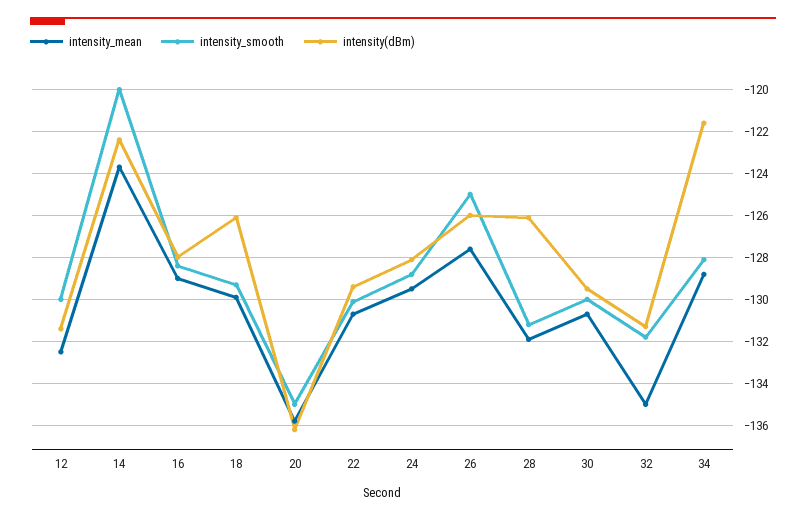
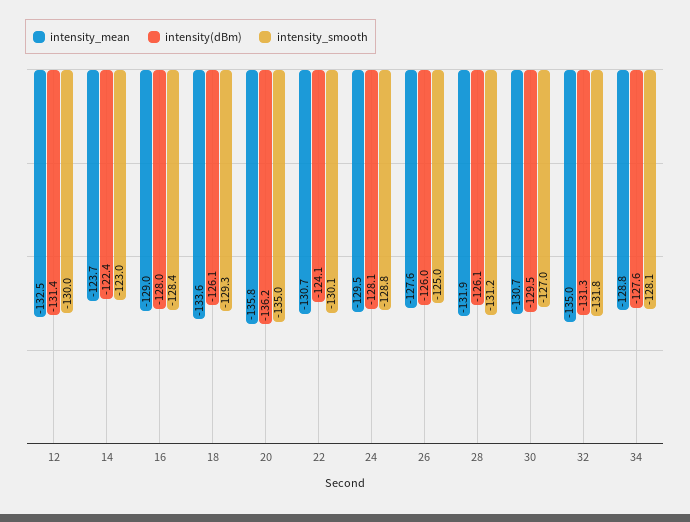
intensity_smooth, 14: -120 -> -123
intensity_mean, 18: -130 -> -133.6
intensity(dBm), 22: -129.5 -> -124.1
intensity_smooth, 30: -130 -> -127
intensity(dBm), 34: -121.5 -> -127.6

